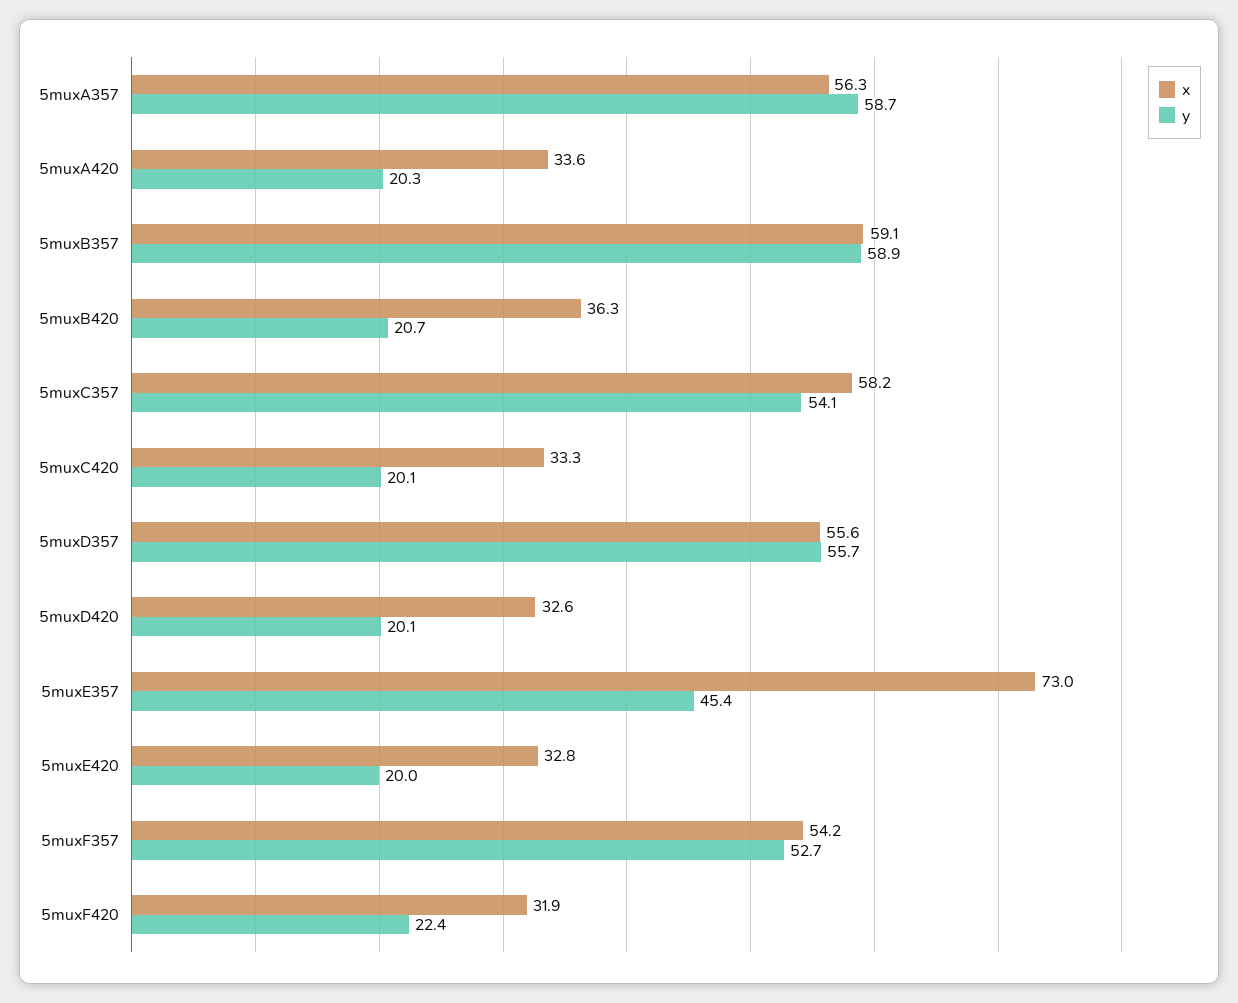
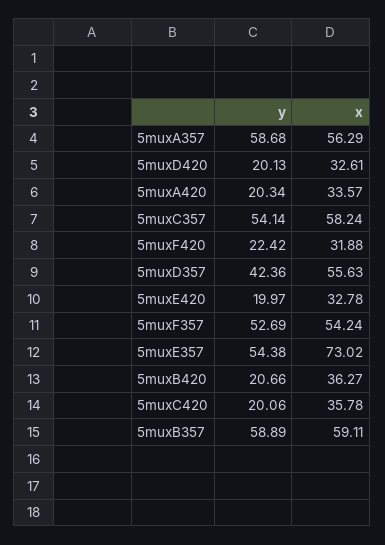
x, 5muxC420: 33.3 -> 35.78
y, 5muxD357: 55.7 -> 42.36
y, 5muxE357: 45.4 -> 54.38

